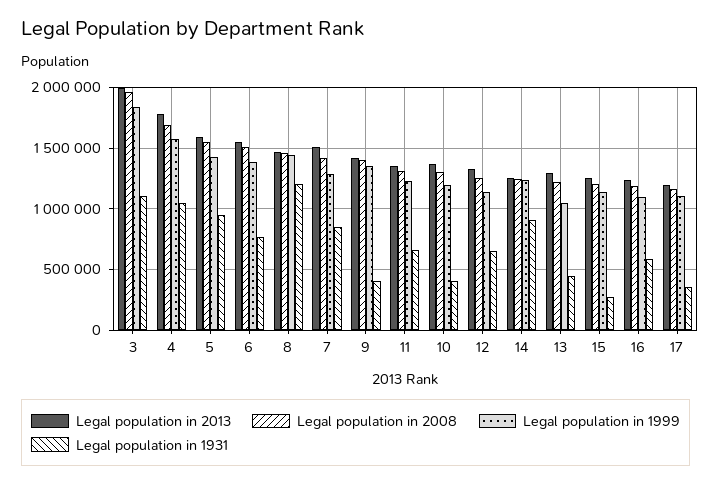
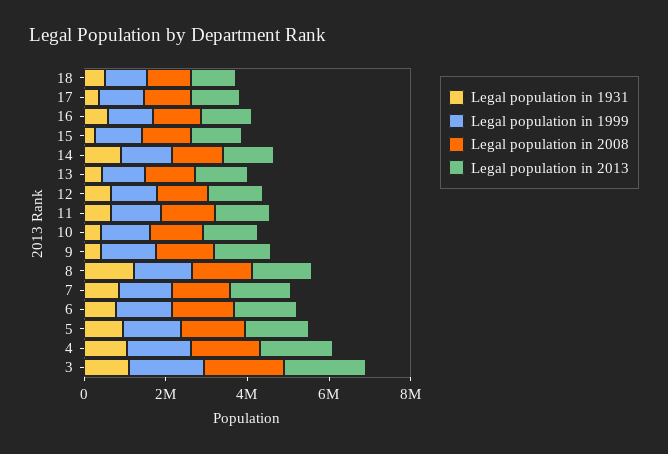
Legal population in 1931, 18: none -> 500000
Legal population in 1999, 18: none -> 1000000
Legal population in 2008, 18: none -> 1000000
Legal population in 2013, 18: none -> 1000000

